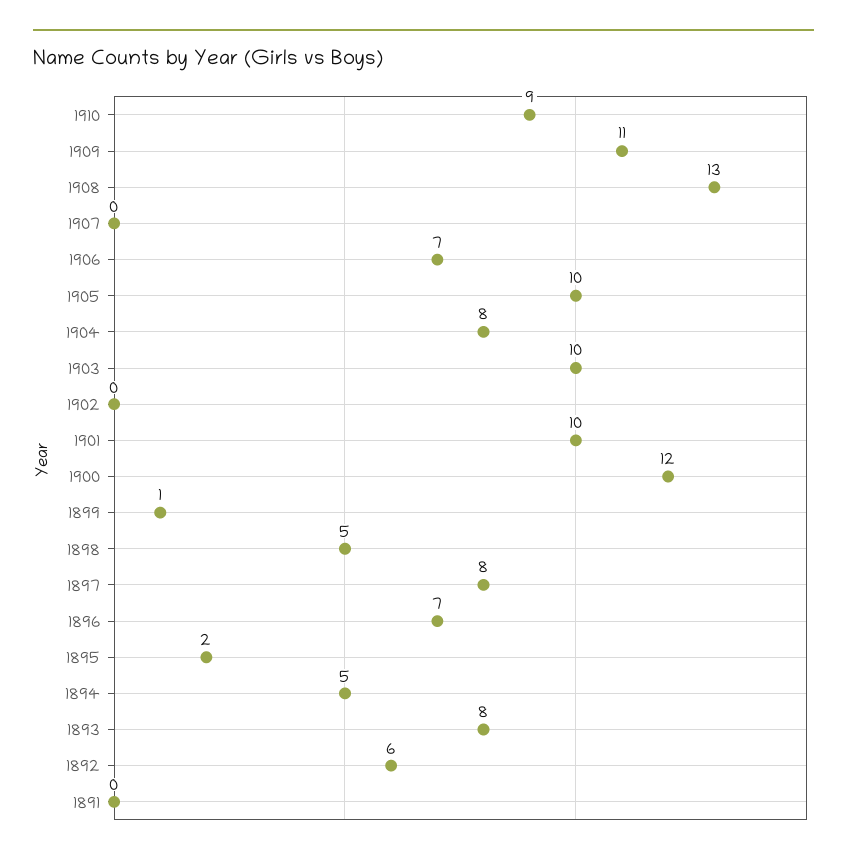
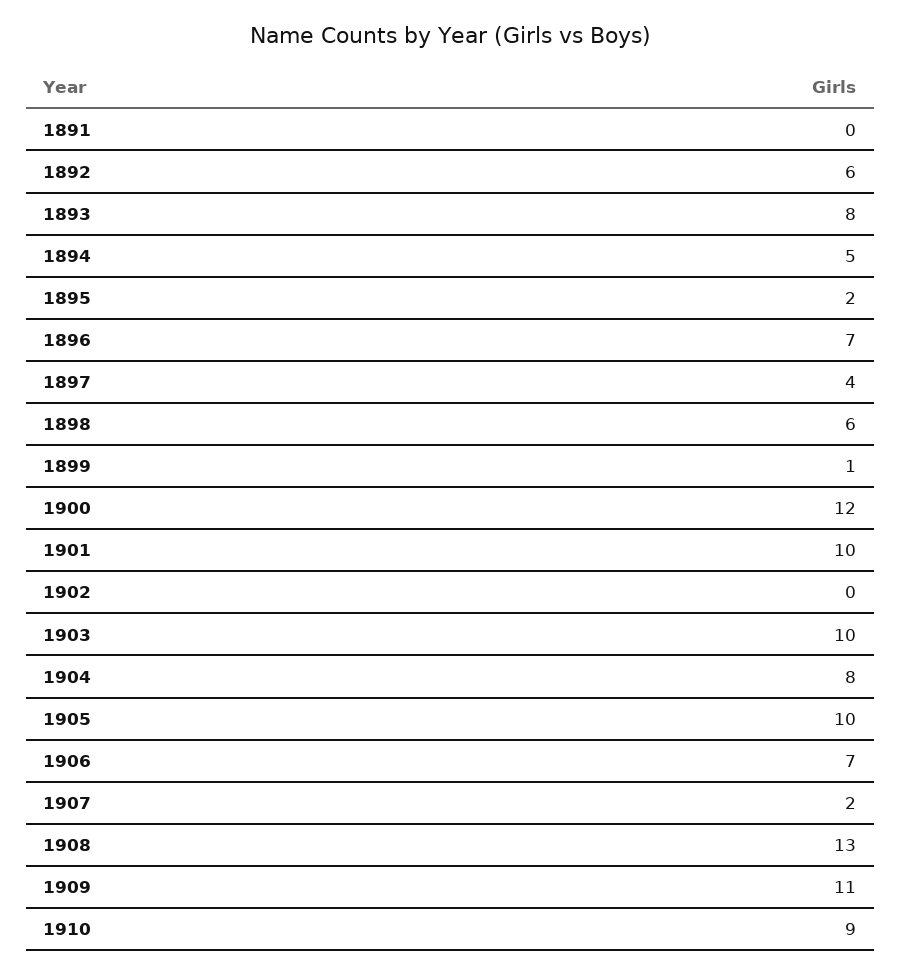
1907: 0 -> 2
1898: 5 -> 6
1897: 8 -> 4

